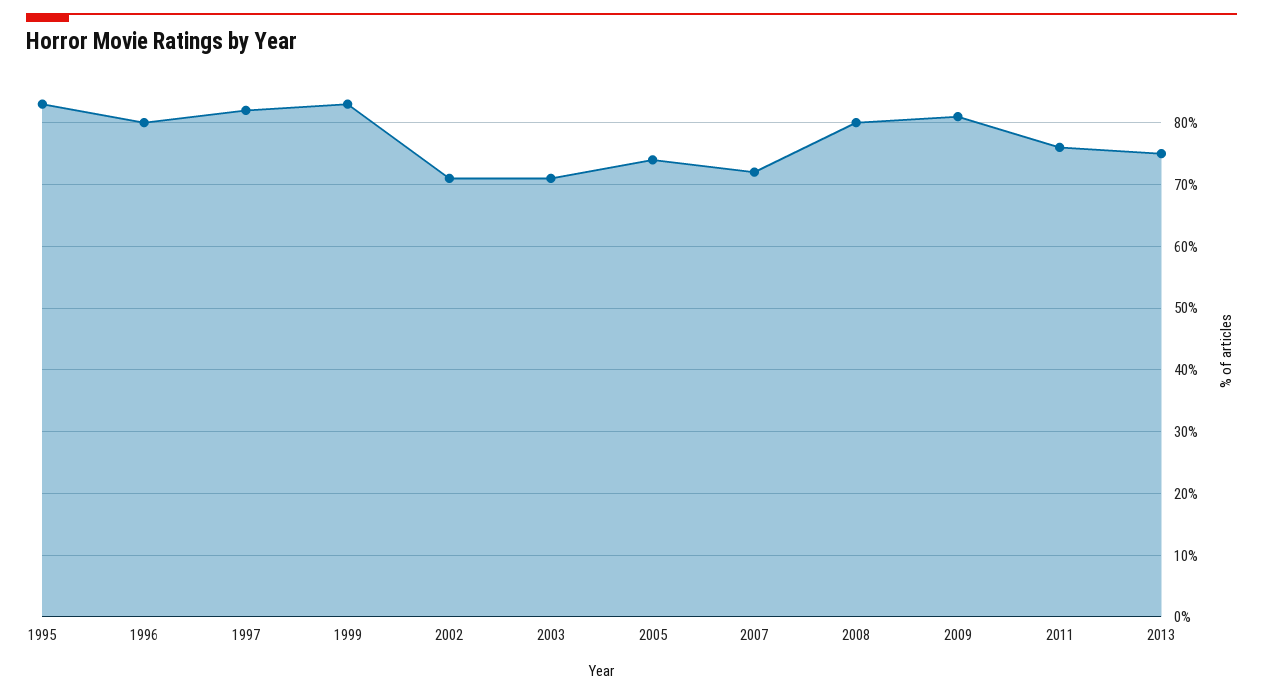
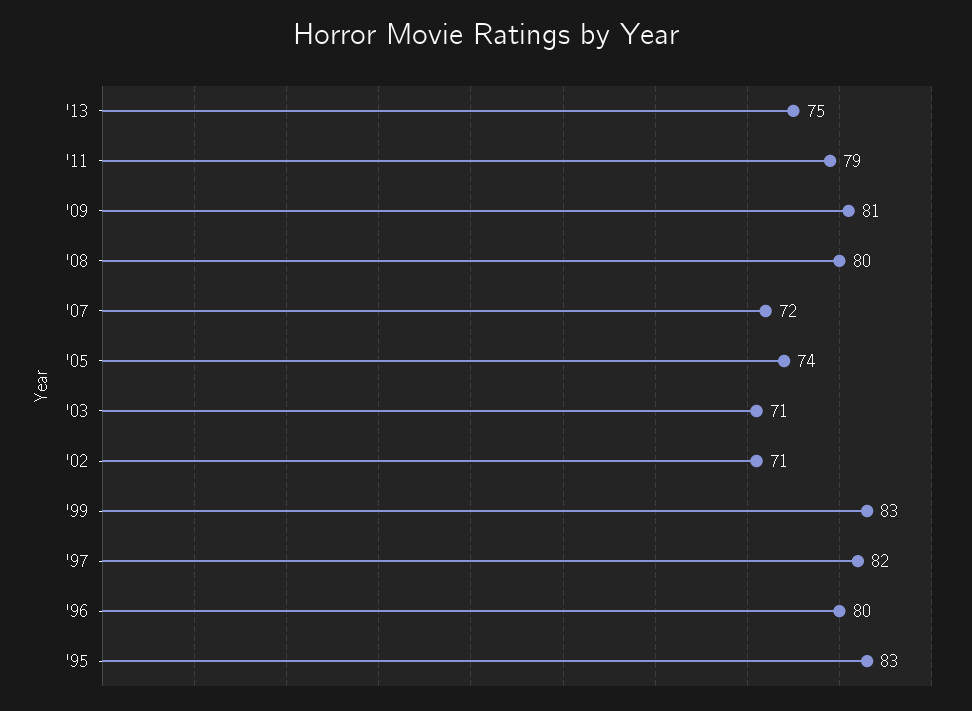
2011: 76 -> 79

